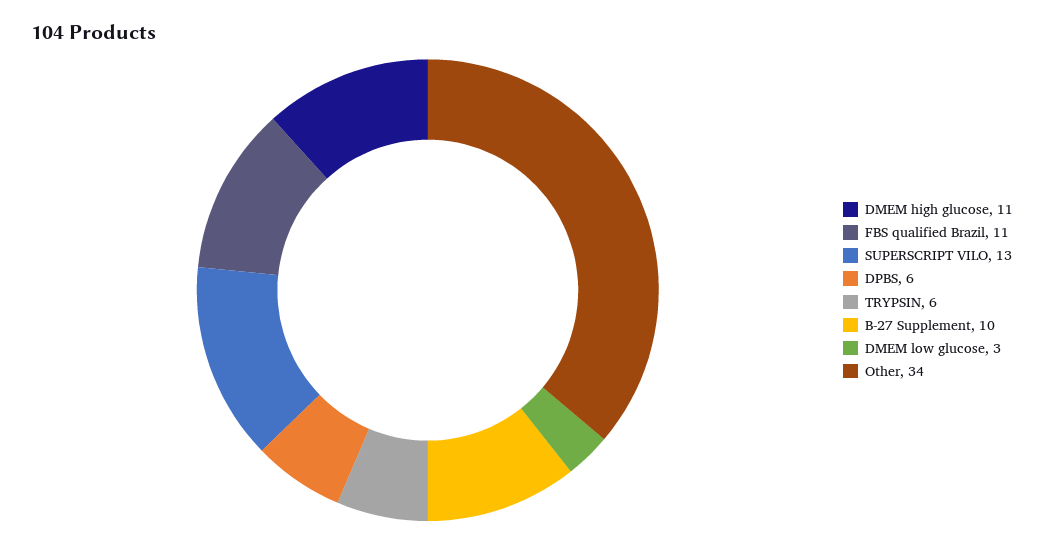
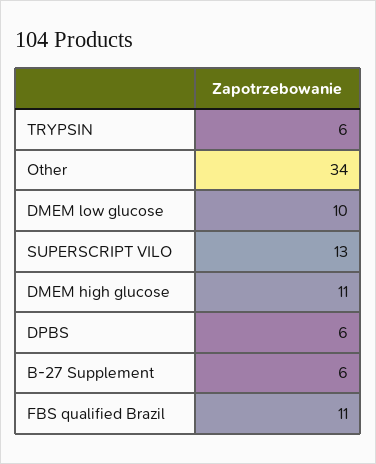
B-27 Supplement: 10 -> 6
DMEM low glucose: 3 -> 10

